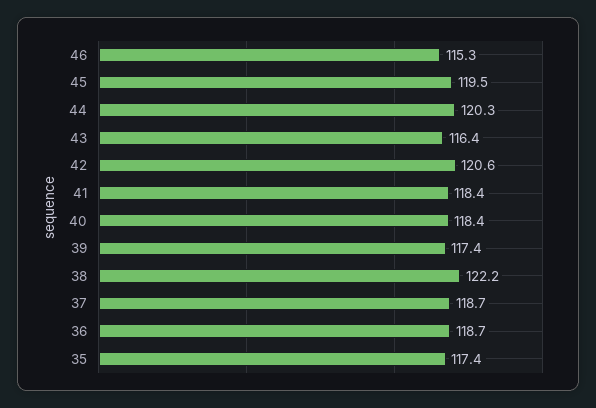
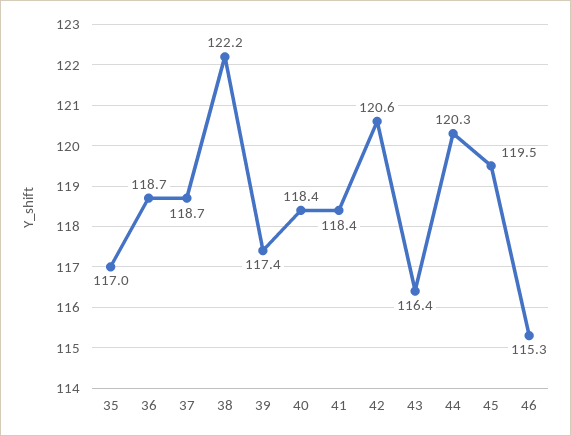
35: 117.4 -> 117

